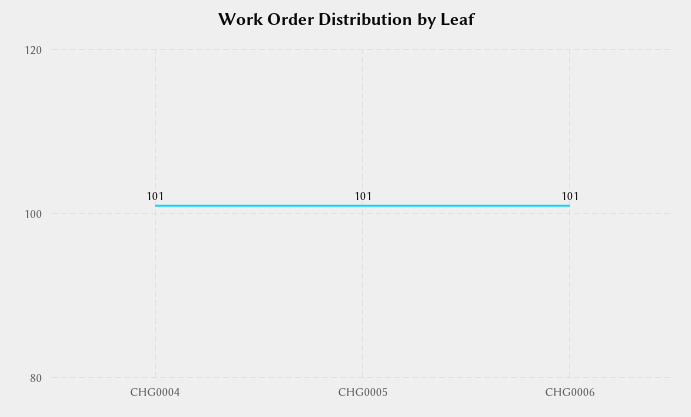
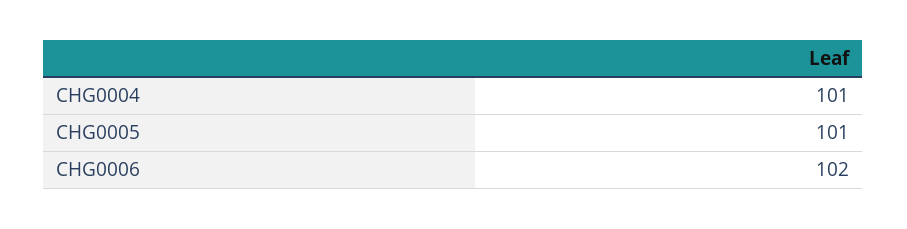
CHG0006: 101 -> 102

